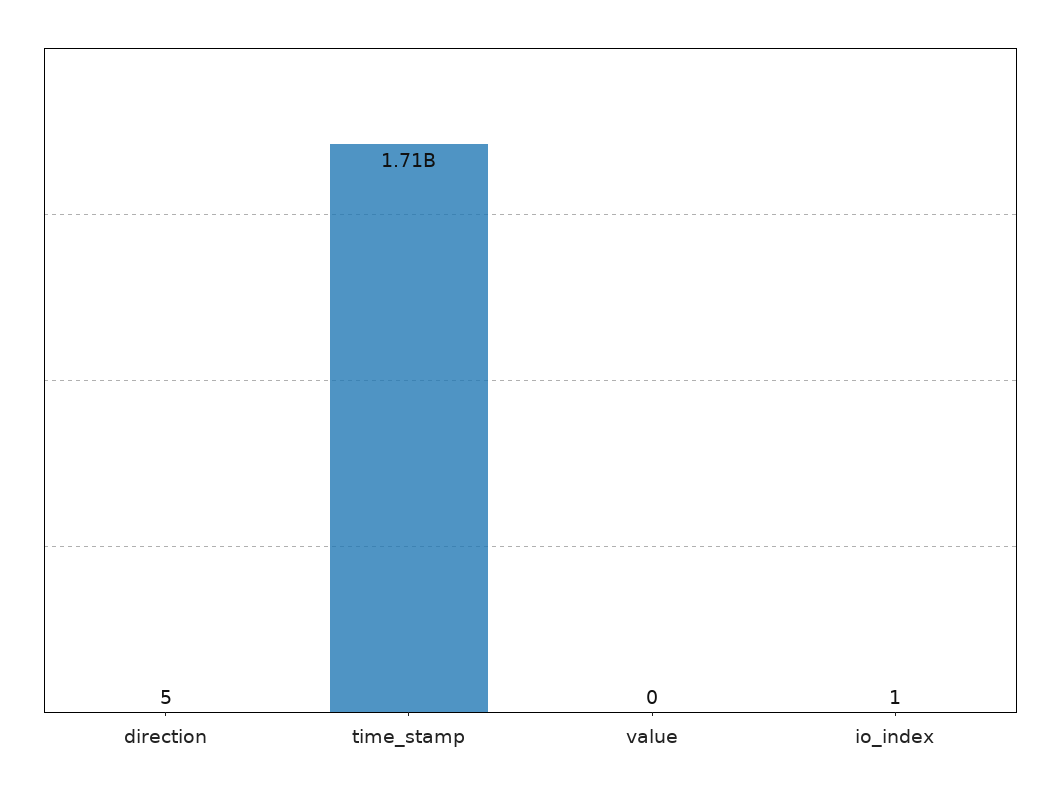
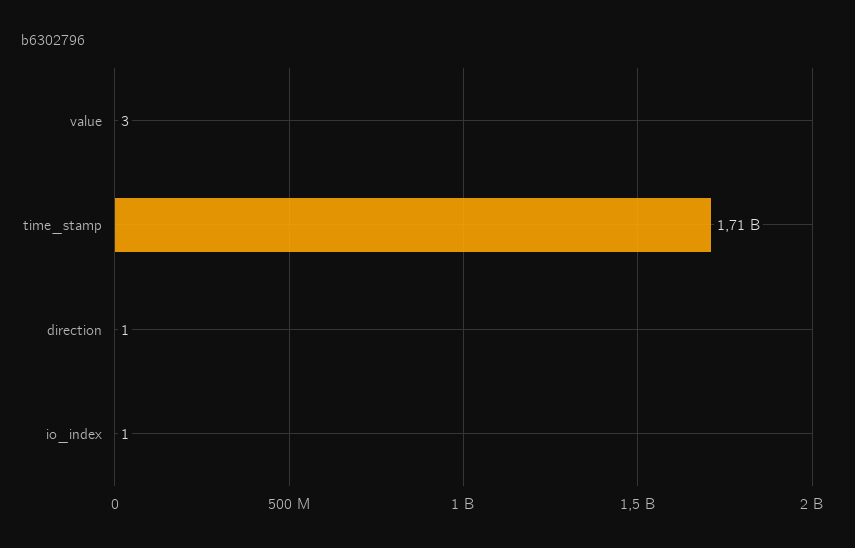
direction: 5 -> 1
value: 0 -> 3

